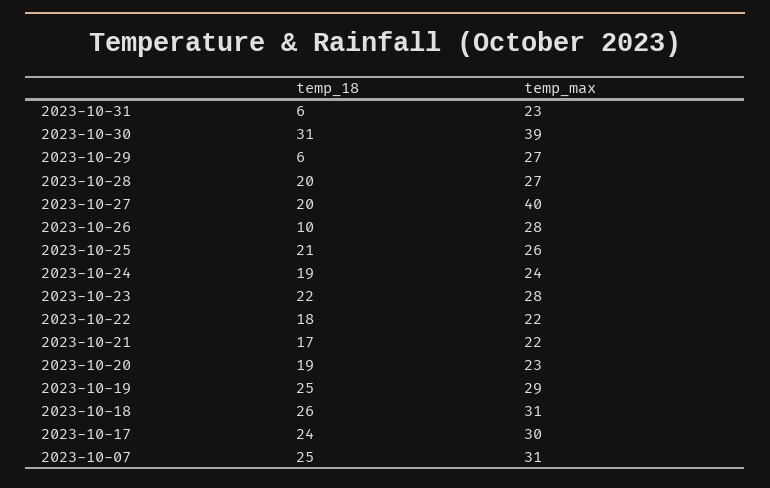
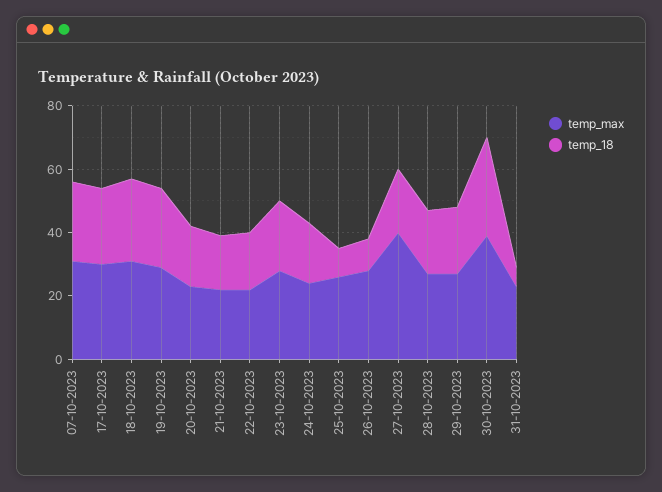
temp_18, 2023-10-29: 6 -> 20
temp_18, 2023-10-25: 21 -> 10

